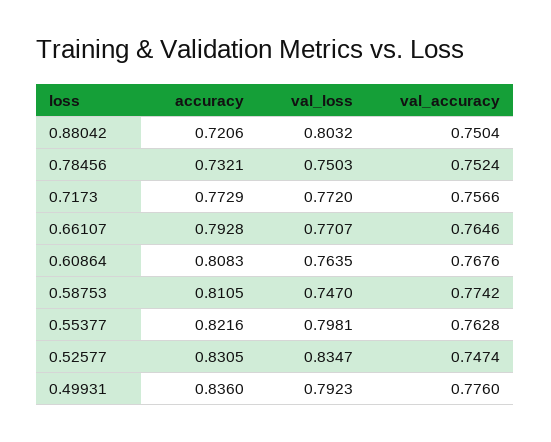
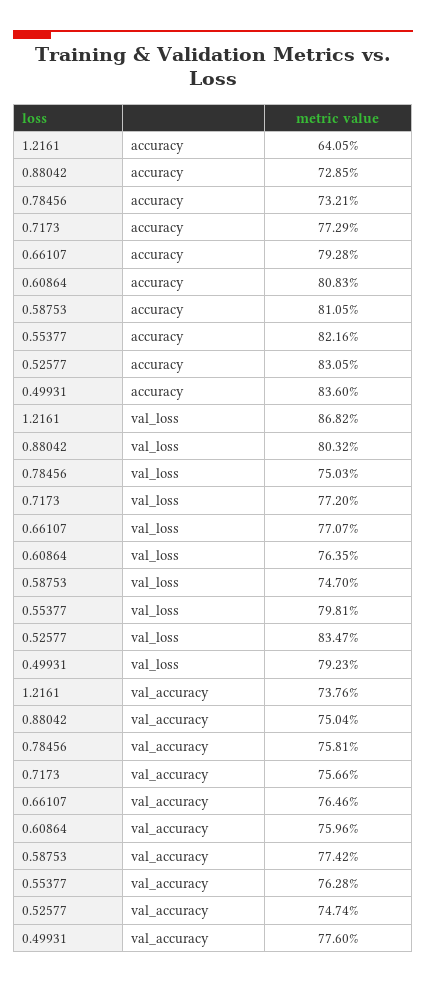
accuracy, 0.88042: 0.7206 -> 0.7285
val_accuracy, 0.78456: 0.7524 -> 0.7581
val_accuracy, 0.60864: 0.7676 -> 0.7596
accuracy, 1.2161: none -> 0.6405
val_loss, 1.2161: none -> 0.8682
val_accuracy, 1.2161: none -> 0.7376

